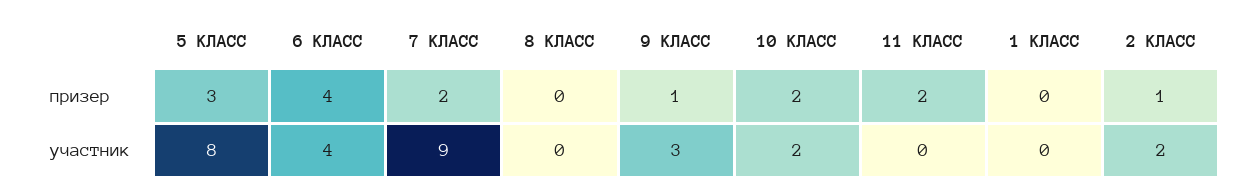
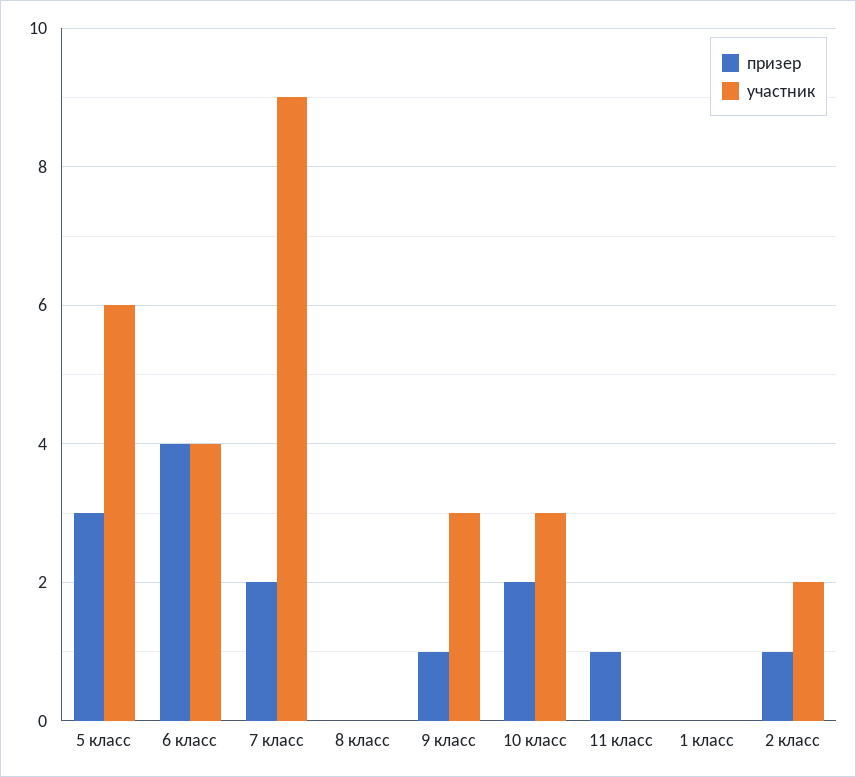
призер, 11 КЛАСС: 2 -> 1
участник, 5 КЛАСС: 8 -> 6
участник, 10 КЛАСС: 2 -> 3

